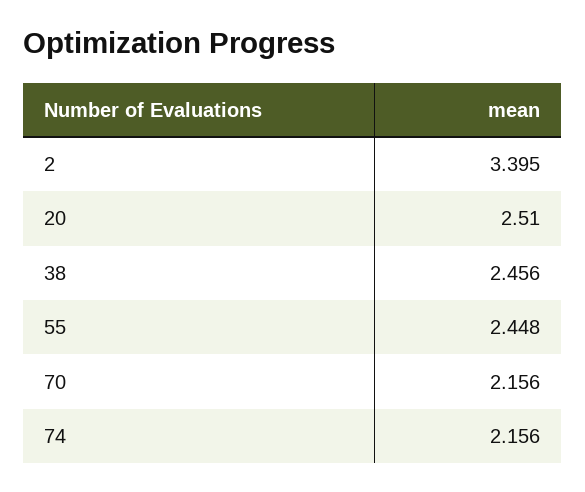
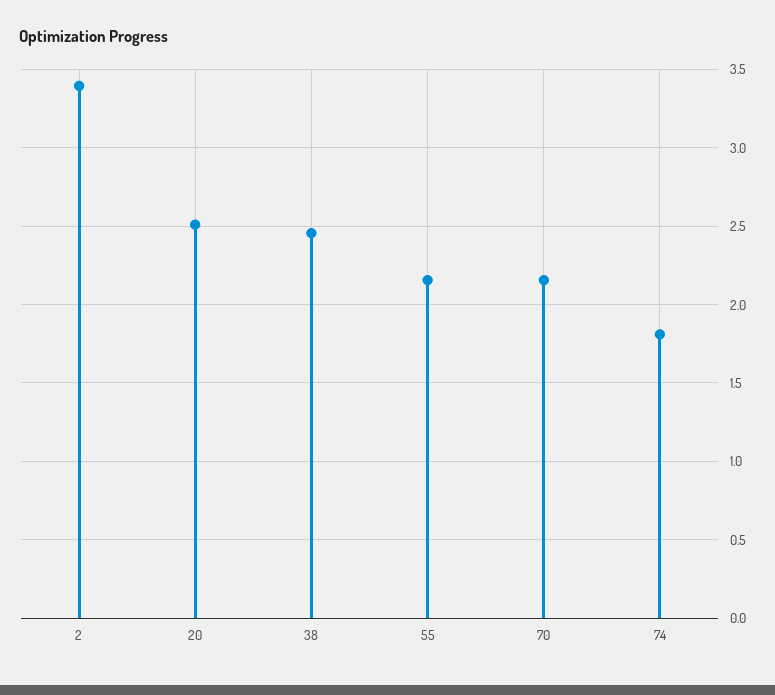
55: 2.448 -> 2.15
74: 2.156 -> 1.8

